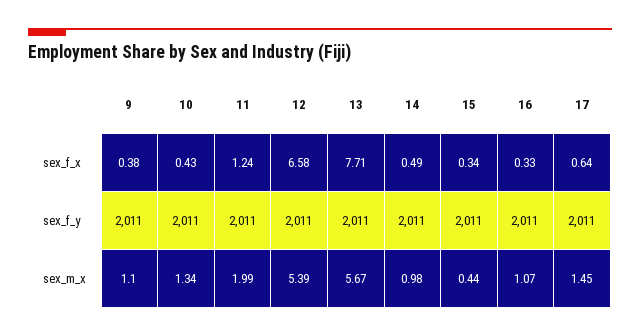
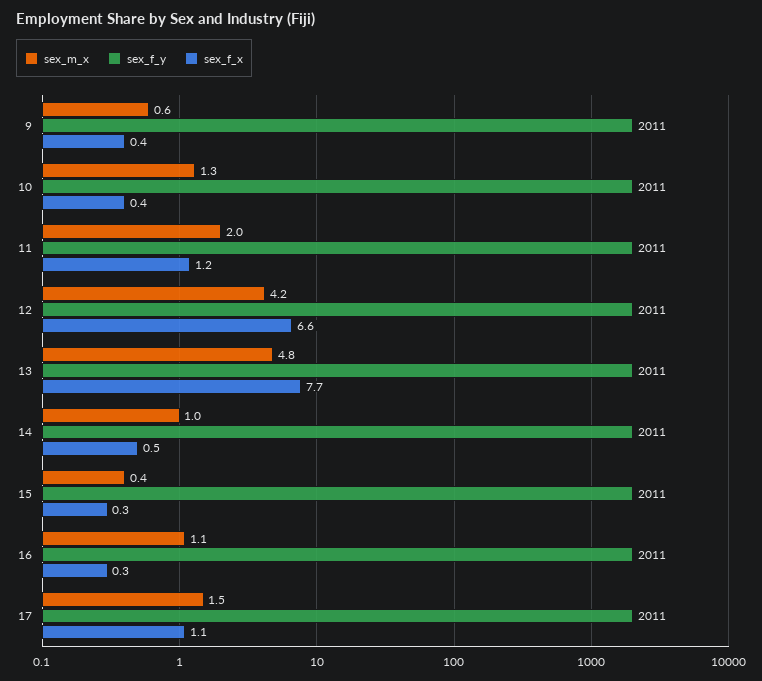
sex_f_x, 17: 0.64 -> 1.1
sex_m_x, 9: 1.1 -> 0.6
sex_m_x, 12: 5.39 -> 4.2
sex_m_x, 13: 5.67 -> 4.8

